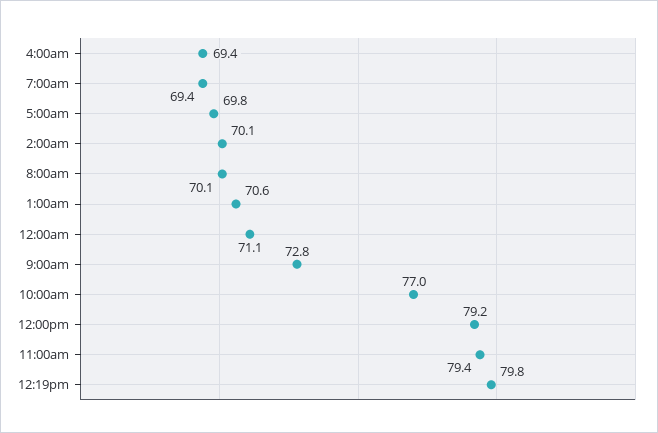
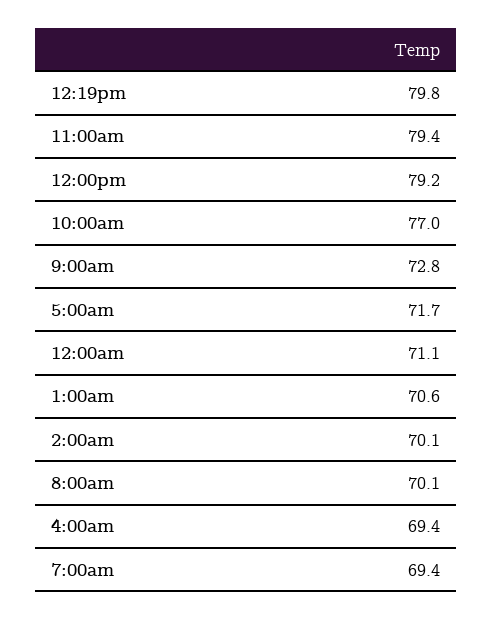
5:00am: 69.8 -> 71.7

